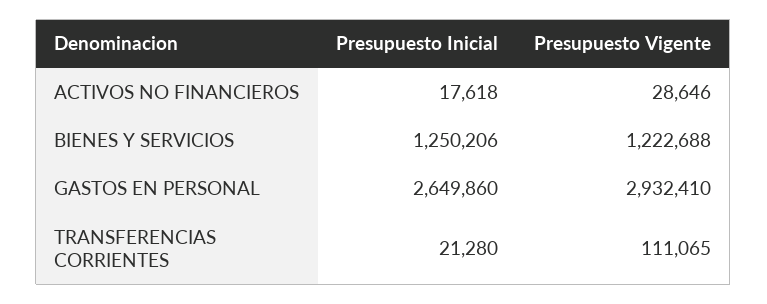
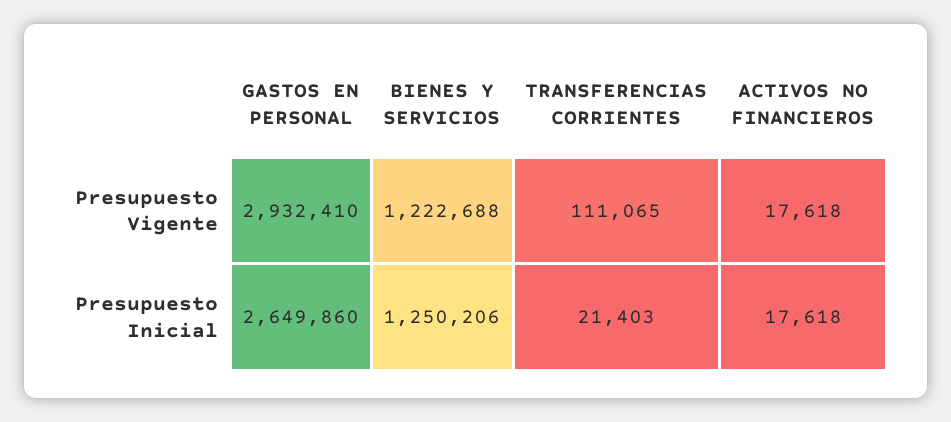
Presupuesto Vigente, ACTIVOS NO FINANCIEROS: 28646 -> 17618
Presupuesto Inicial, TRANSFERENCIAS CORRIENTES: 21280 -> 21403

